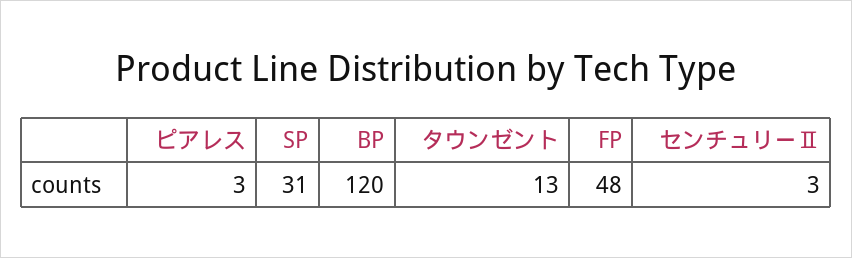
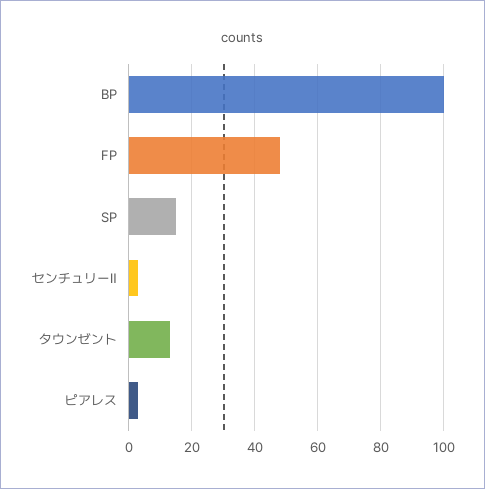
SP: 31 -> 15
BP: 120 -> 100

